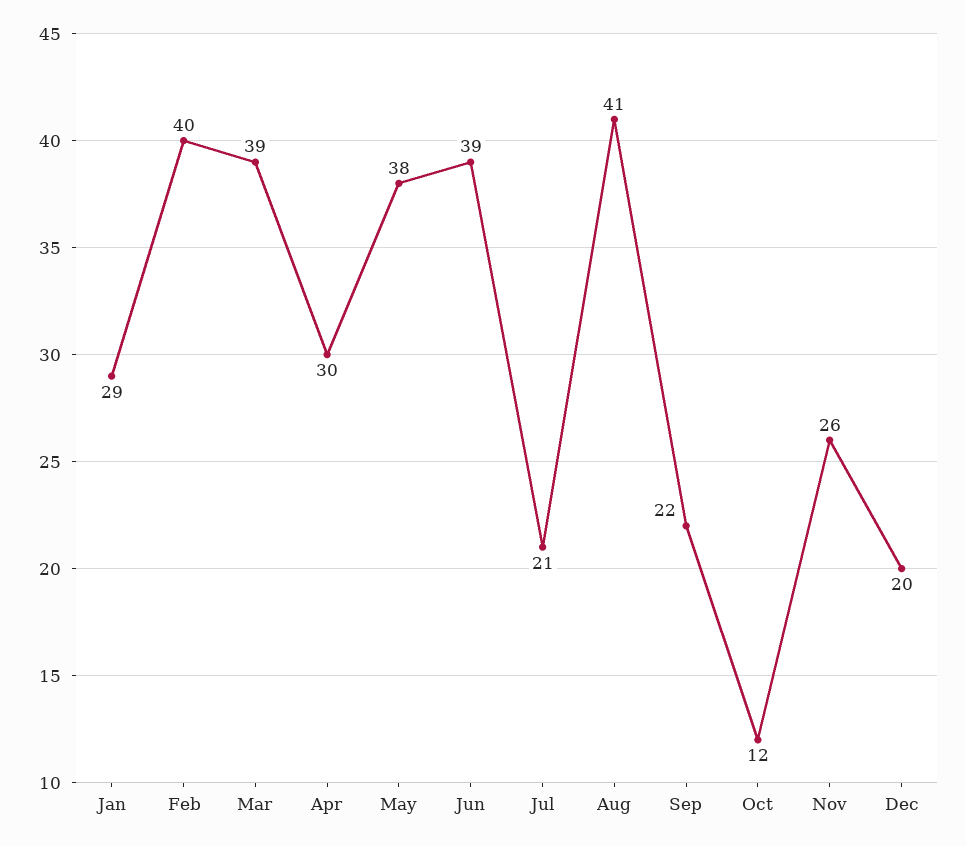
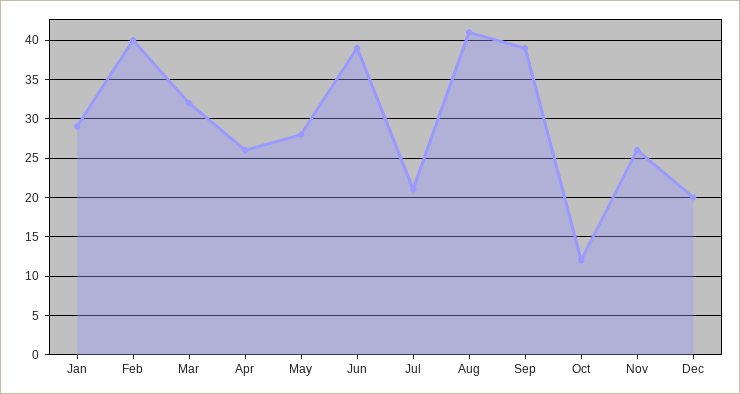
Mar: 39 -> 32
Apr: 30 -> 26
May: 38 -> 28
Sep: 22 -> 39

